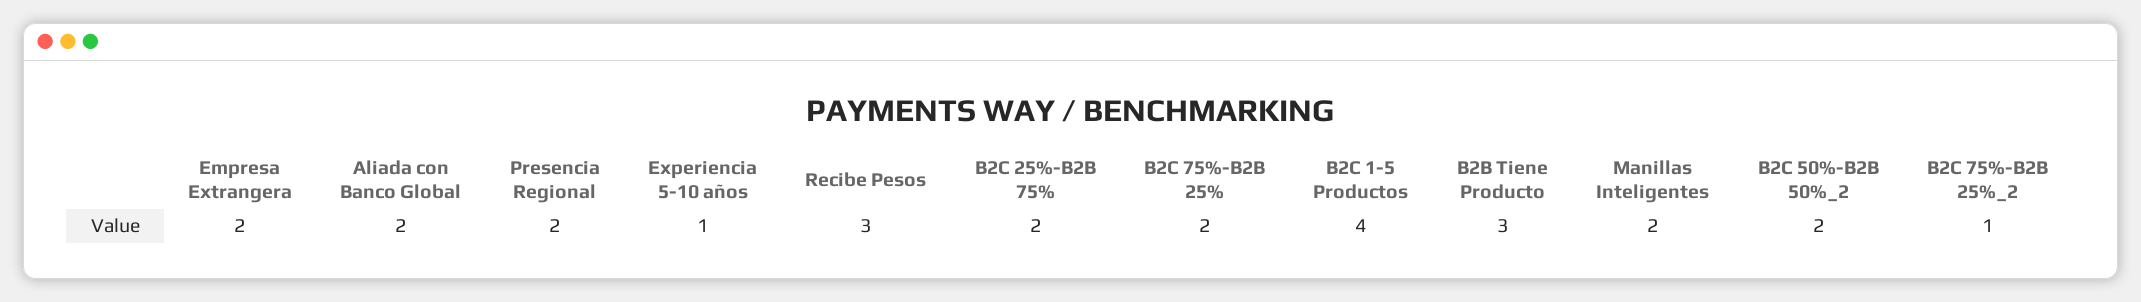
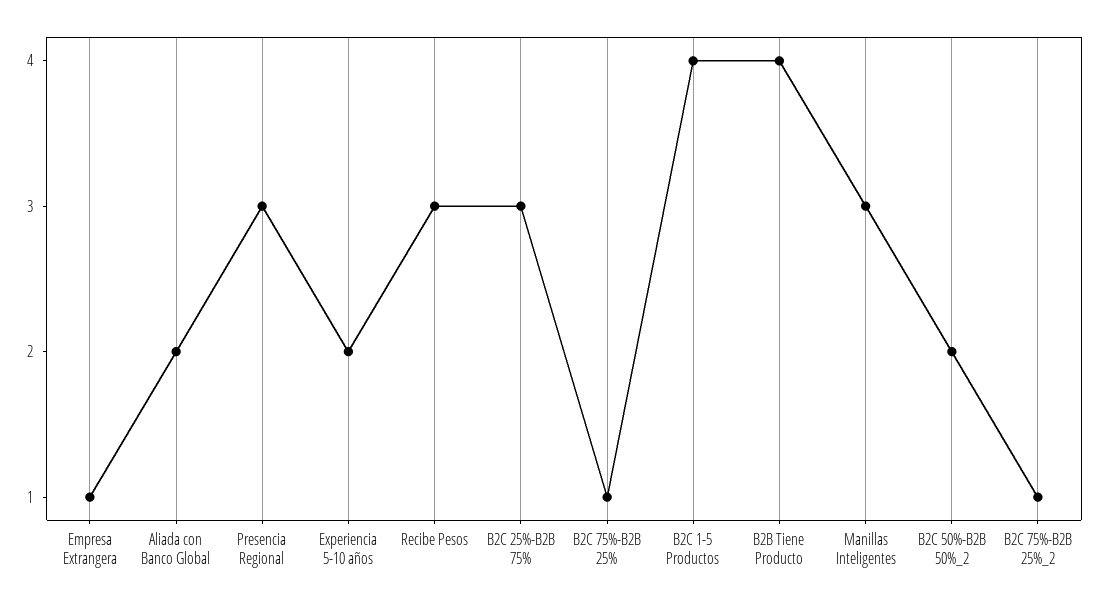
Empresa Extrangera: 2 -> 1
Presencia Regional: 2 -> 3
Experiencia 5-10 años: 1 -> 2
B2C 25%-B2B 75%: 2 -> 3
B2C 75%-B2B 25%: 2 -> 1
B2B Tiene Producto: 3 -> 4
Manillas Inteligentes: 2 -> 3

